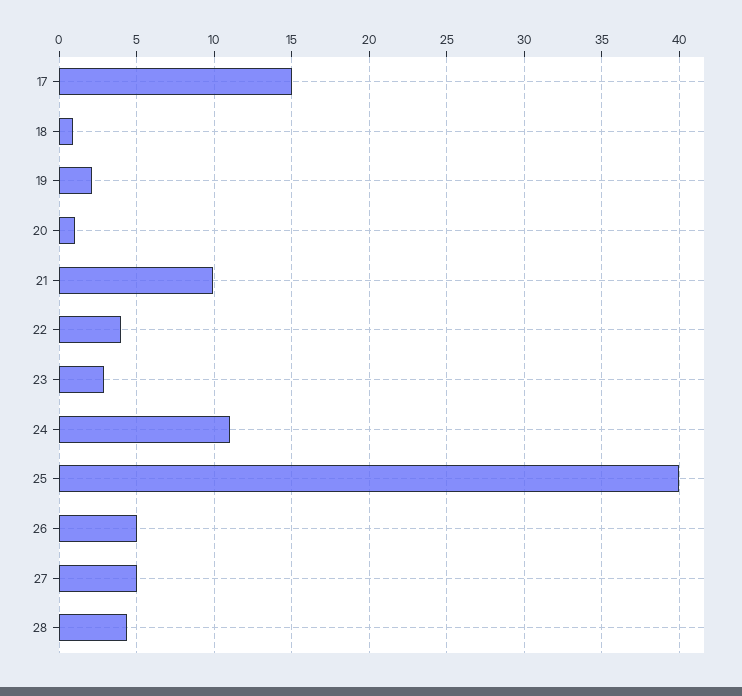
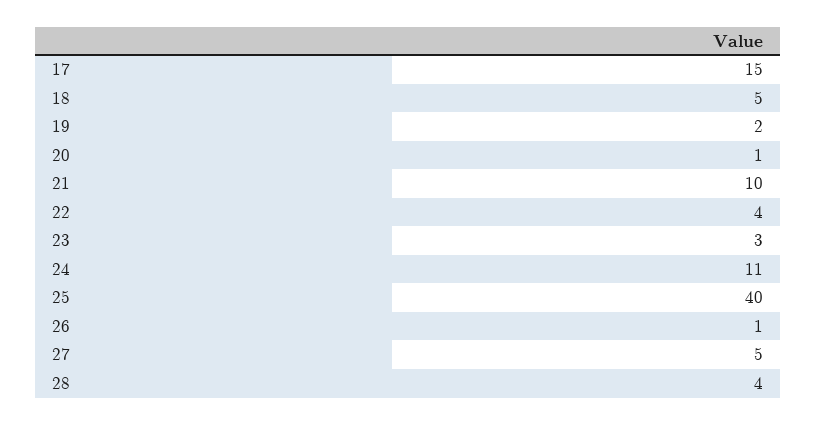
18: 1 -> 5
26: 5 -> 1

